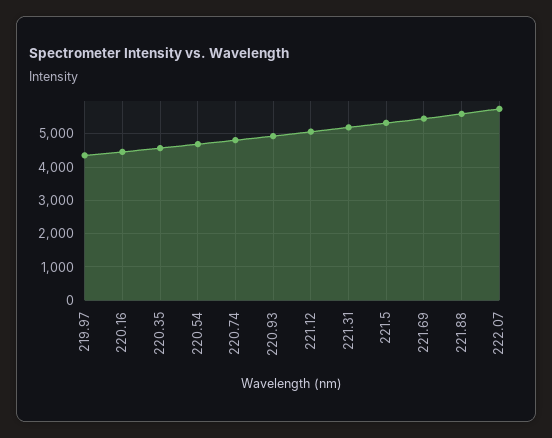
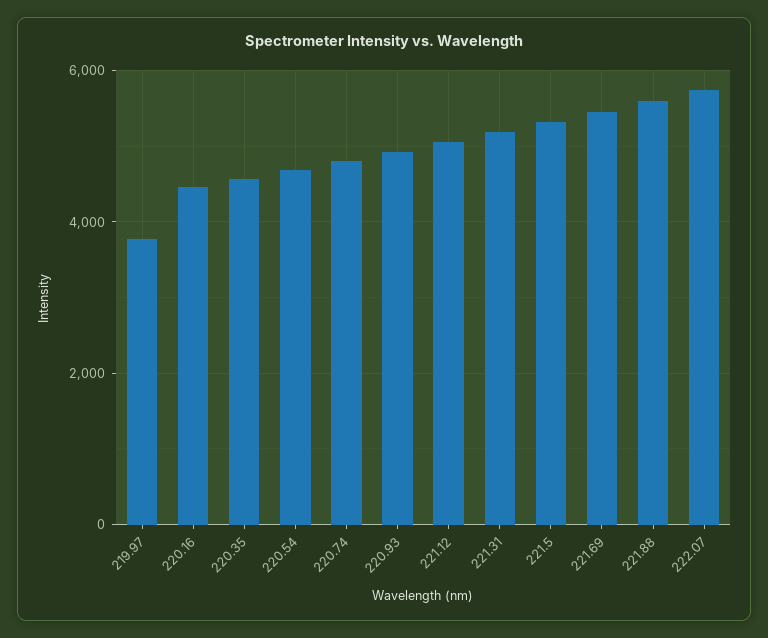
219.97: 4400 -> 3800

